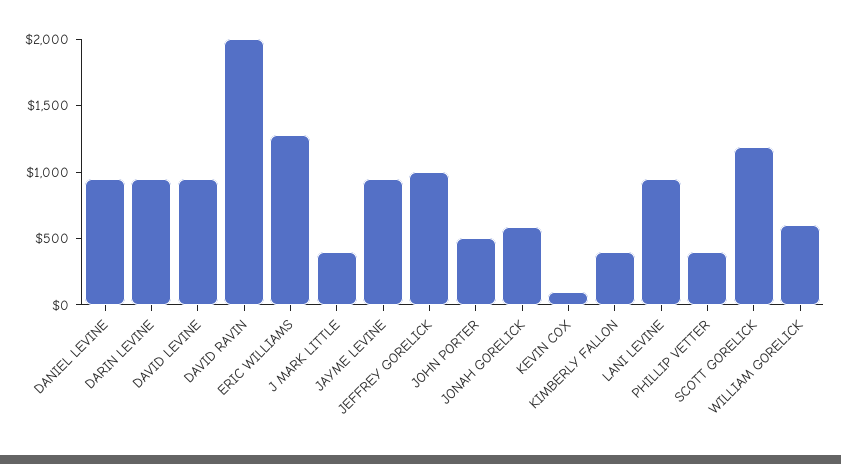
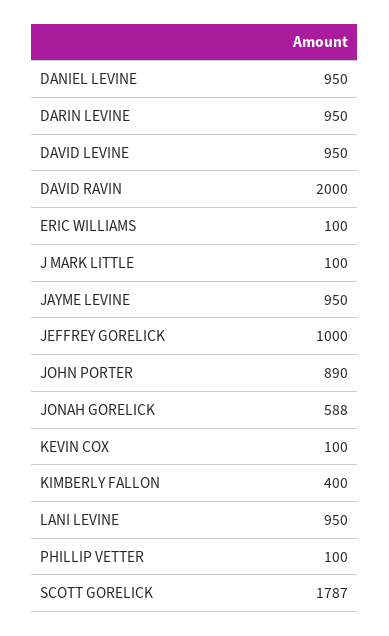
ERIC WILLIAMS: 1300 -> 100
J MARK LITTLE: 400 -> 100
JOHN PORTER: 500 -> 890
PHILLIP VETTER: 400 -> 100
SCOTT GORELICK: 1200 -> 1787
WILLIAM GORELICK: 600 -> none

